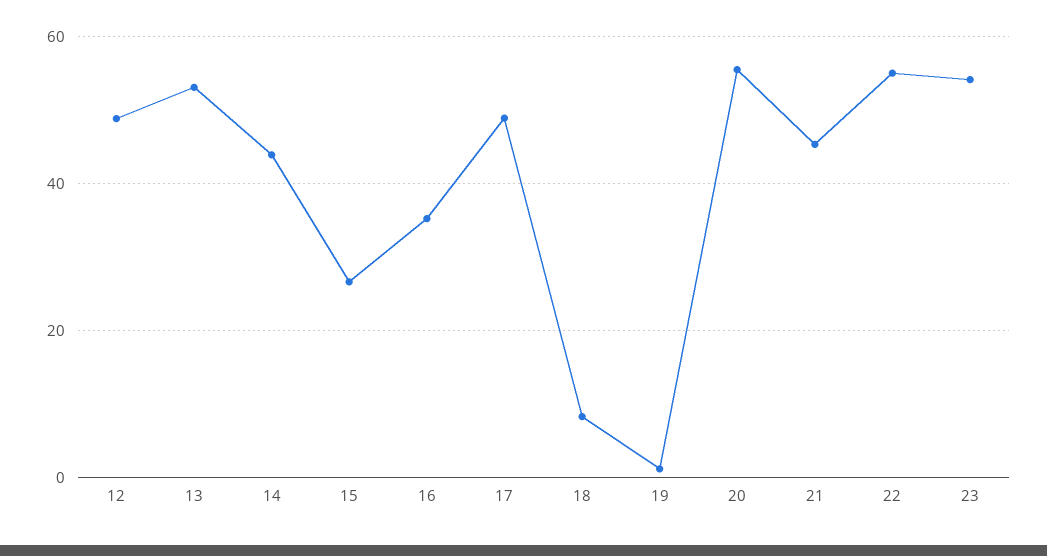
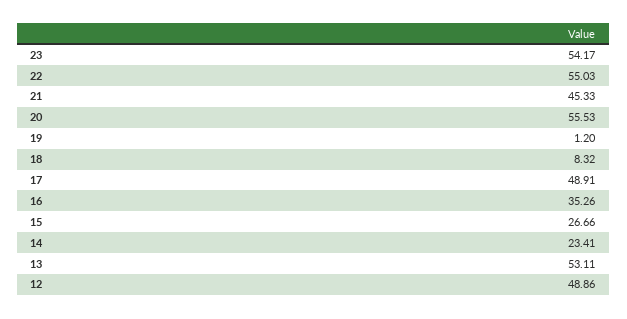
14: 44 -> 23.41

